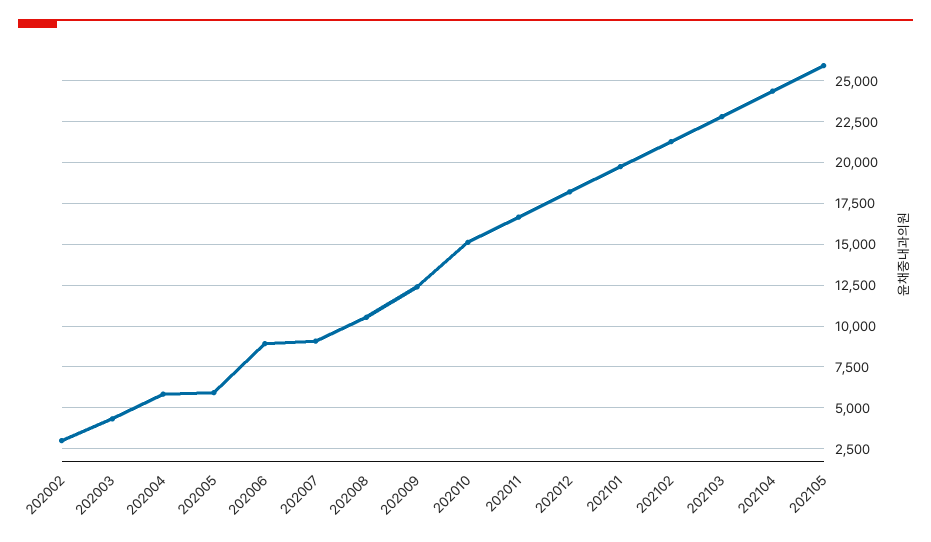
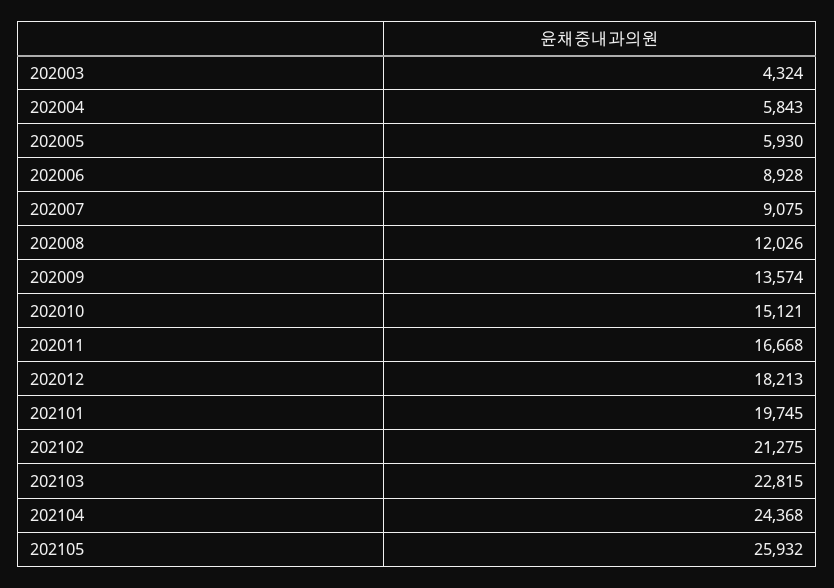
202002: 3000 -> none
202008: 10500 -> 12026
202009: 12500 -> 13574

